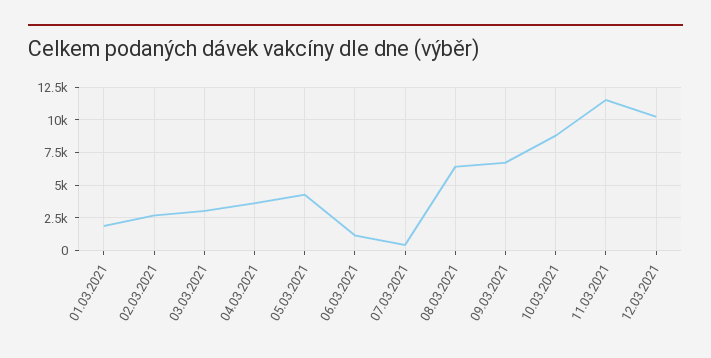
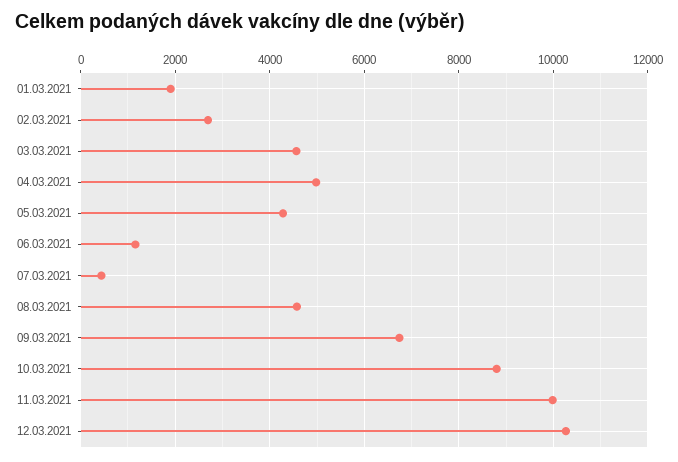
03.03.2021: 3000 -> 4600
04.03.2021: 3500 -> 5000
08.03.2021: 6500 -> 4600
11.03.2021: 11500 -> 10000

